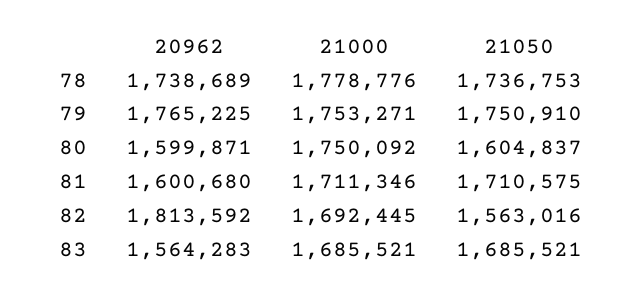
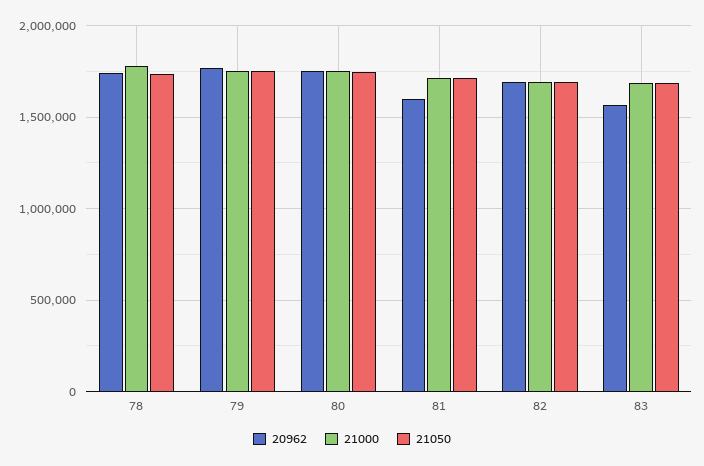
20962, 80: 1599871 -> 1750000
21050, 80: 1604837 -> 1750000
20962, 82: 1813592 -> 1700000
21050, 82: 1563016 -> 1700000

